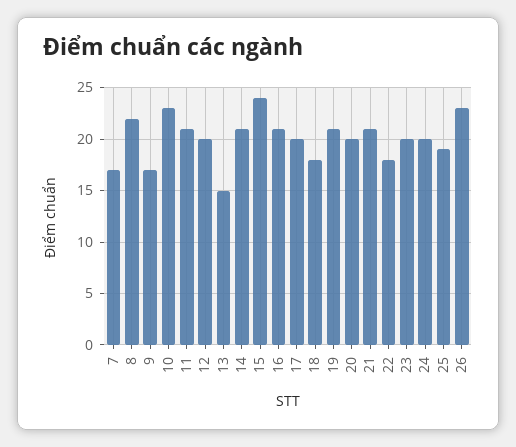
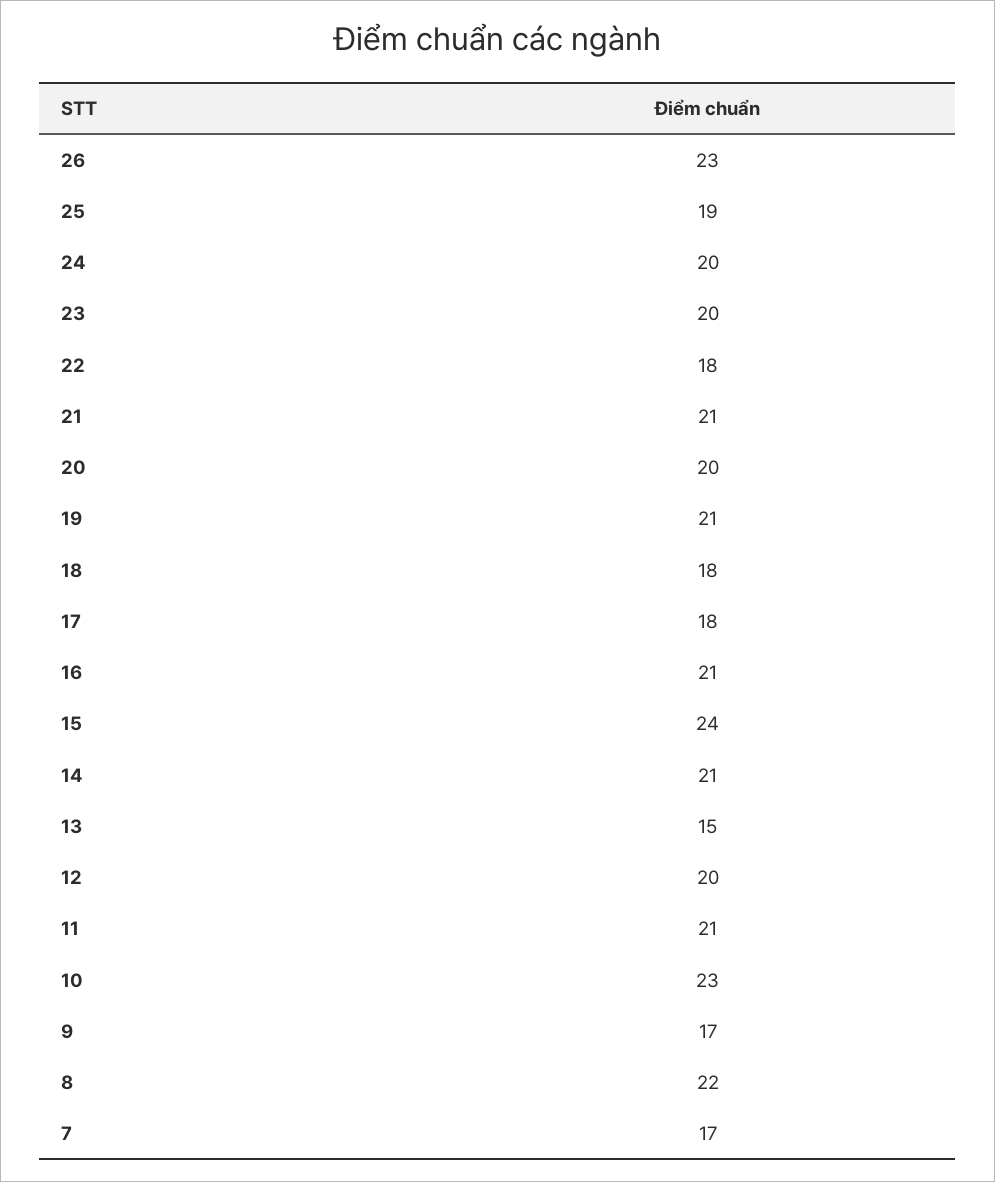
17: 20 -> 18

